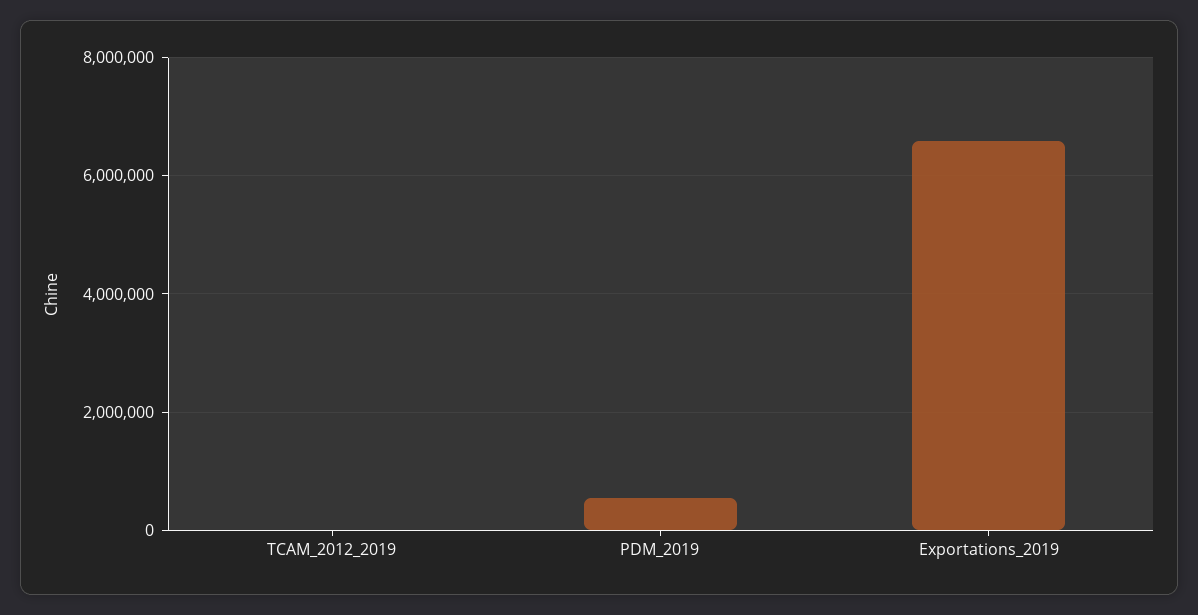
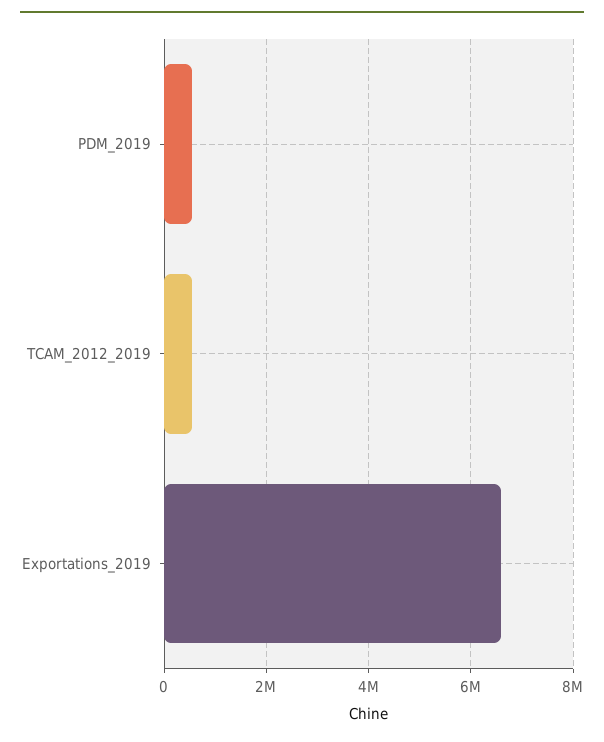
TCAM_2012_2019: 0 -> 600000

